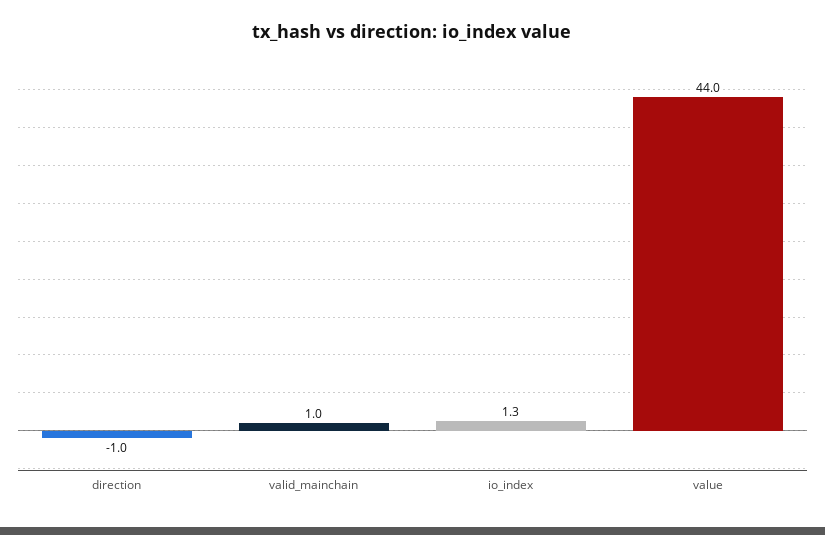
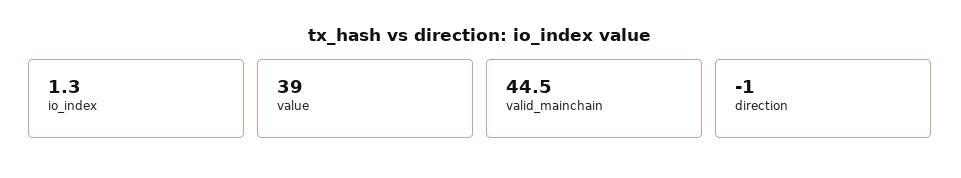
valid_mainchain: 1 -> 44.5
value: 44 -> 39

